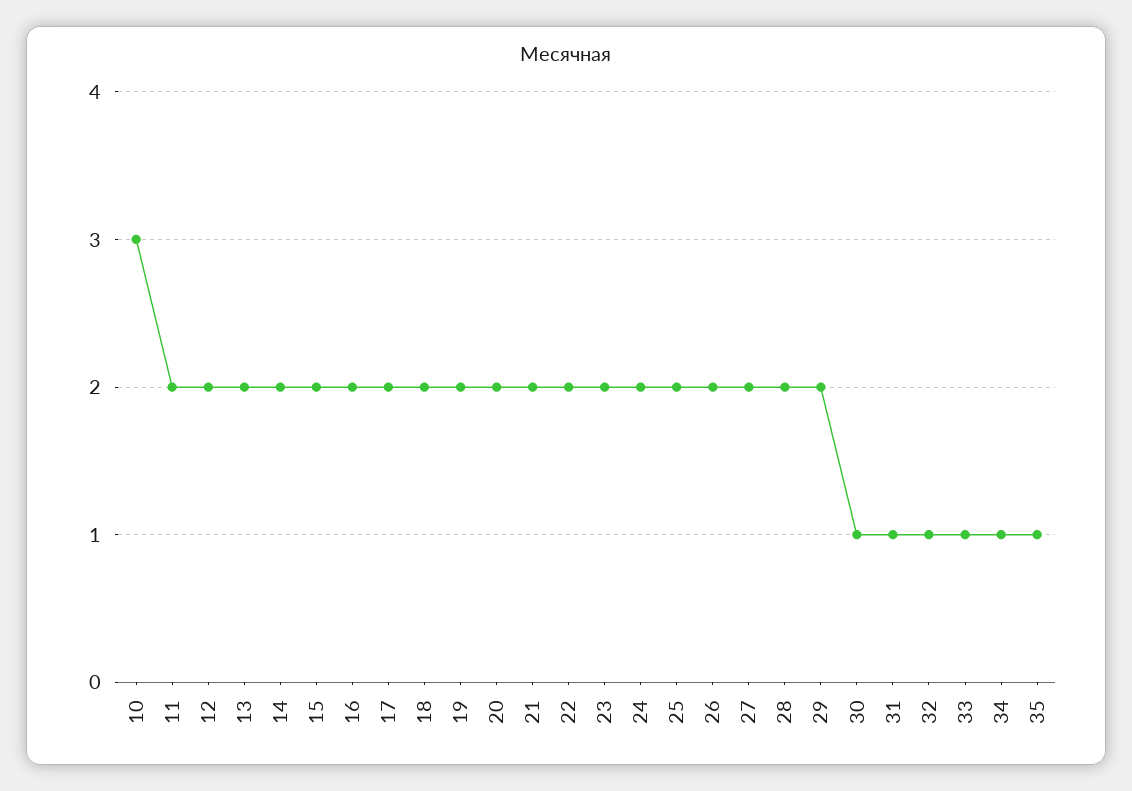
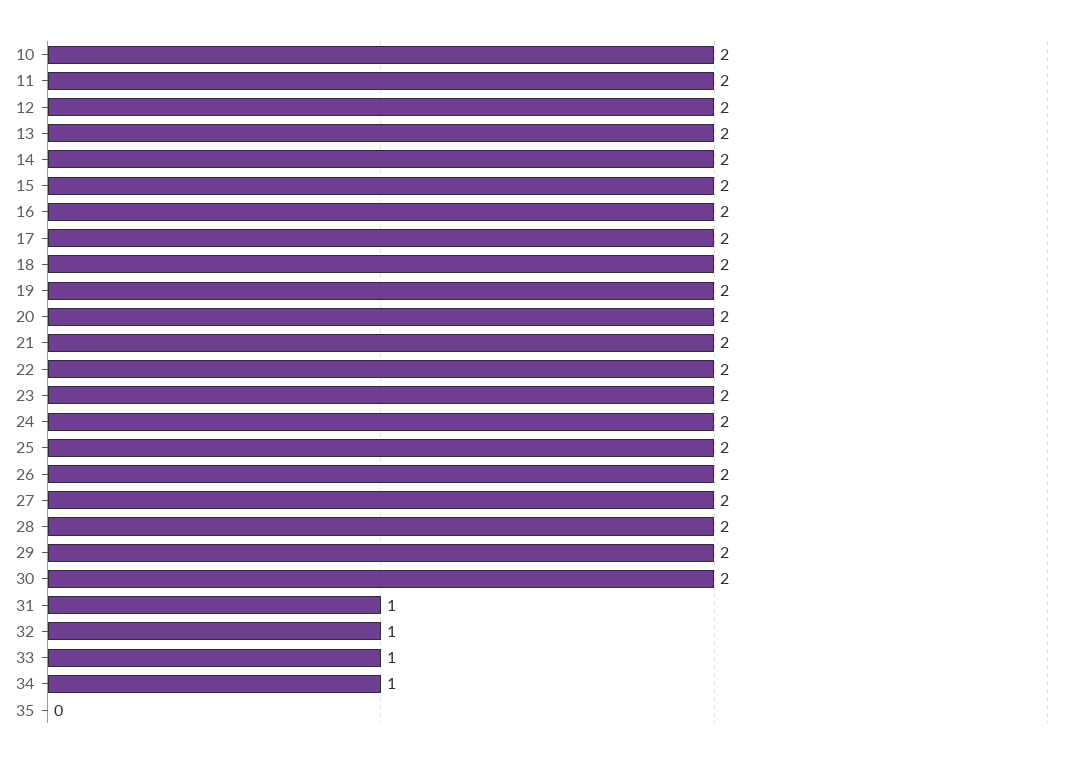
10: 3 -> 2
30: 1 -> 2
35: 1 -> 0

